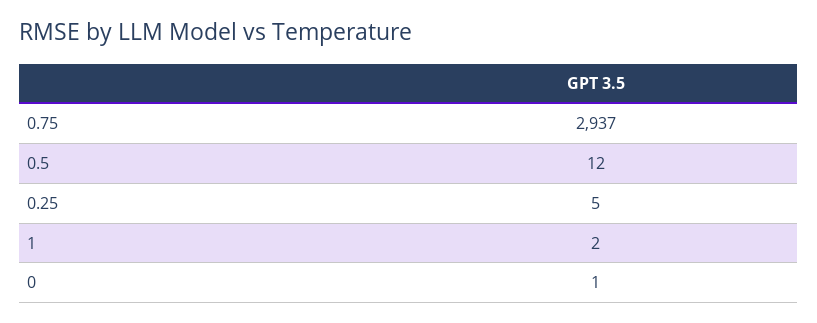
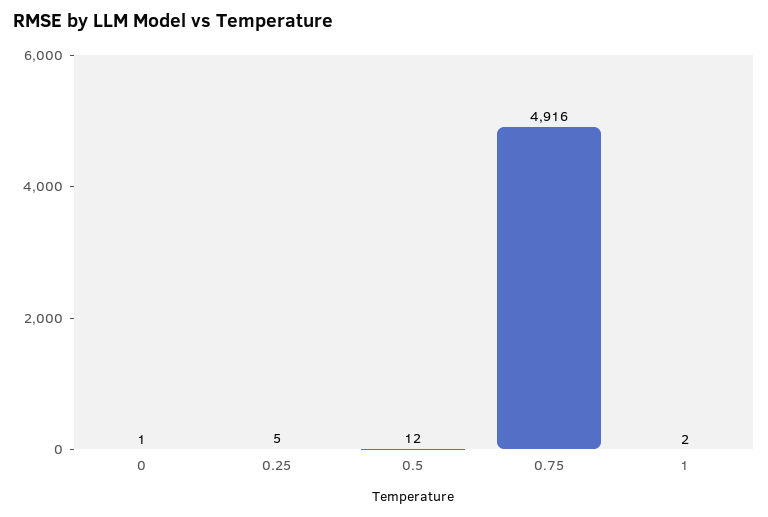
0.75: 2937 -> 4916

